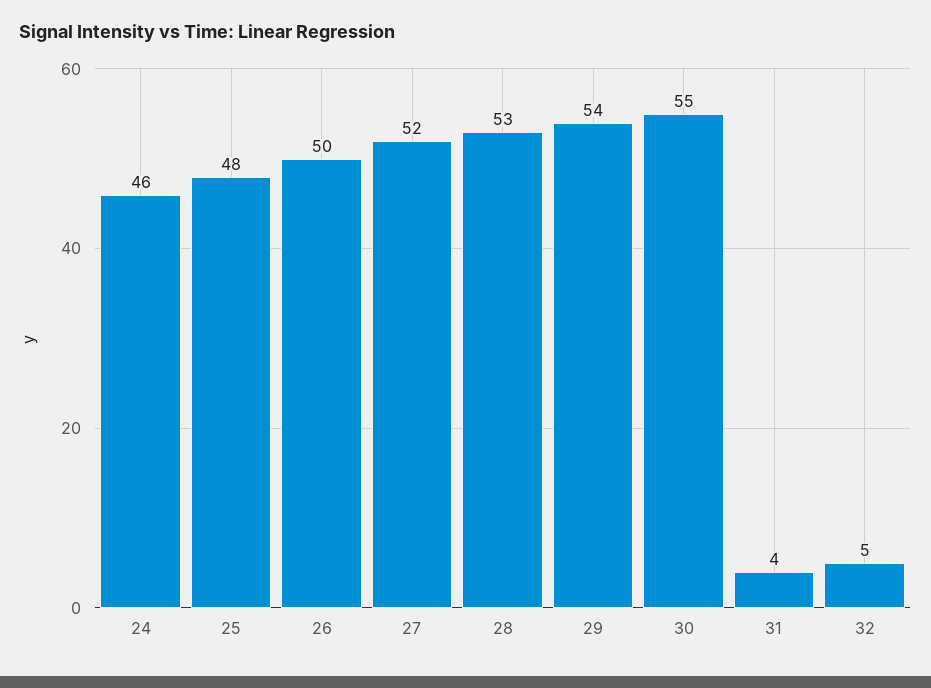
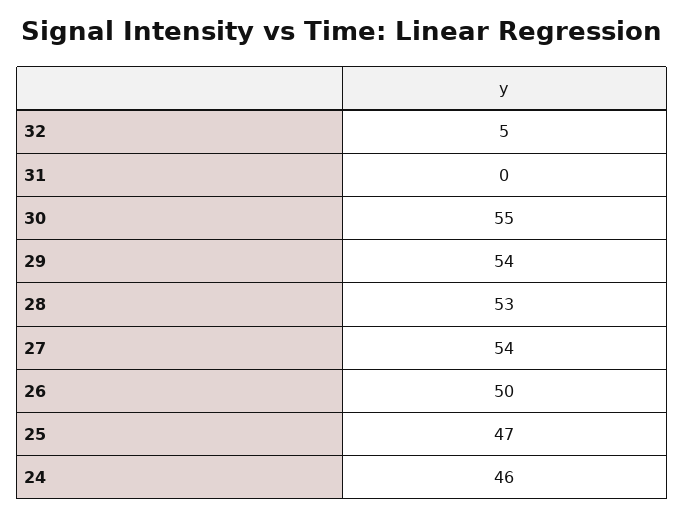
25: 48 -> 47
27: 52 -> 54
31: 4 -> 0

